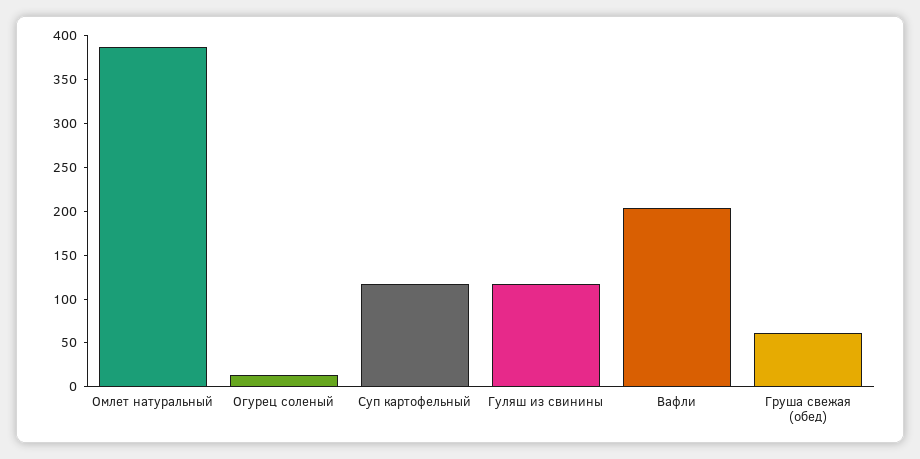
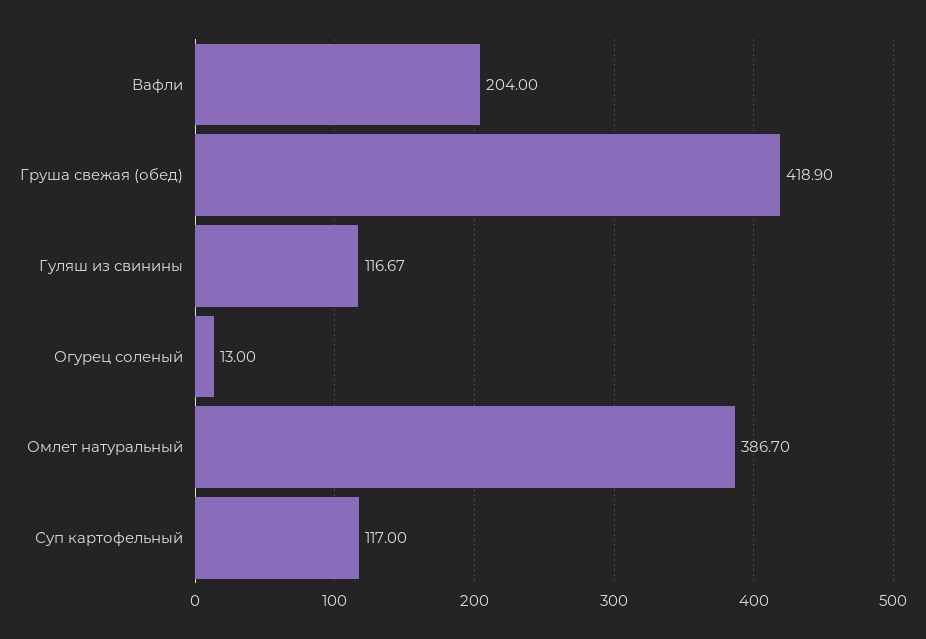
Груша свежая (обед): 60 -> 418.9

